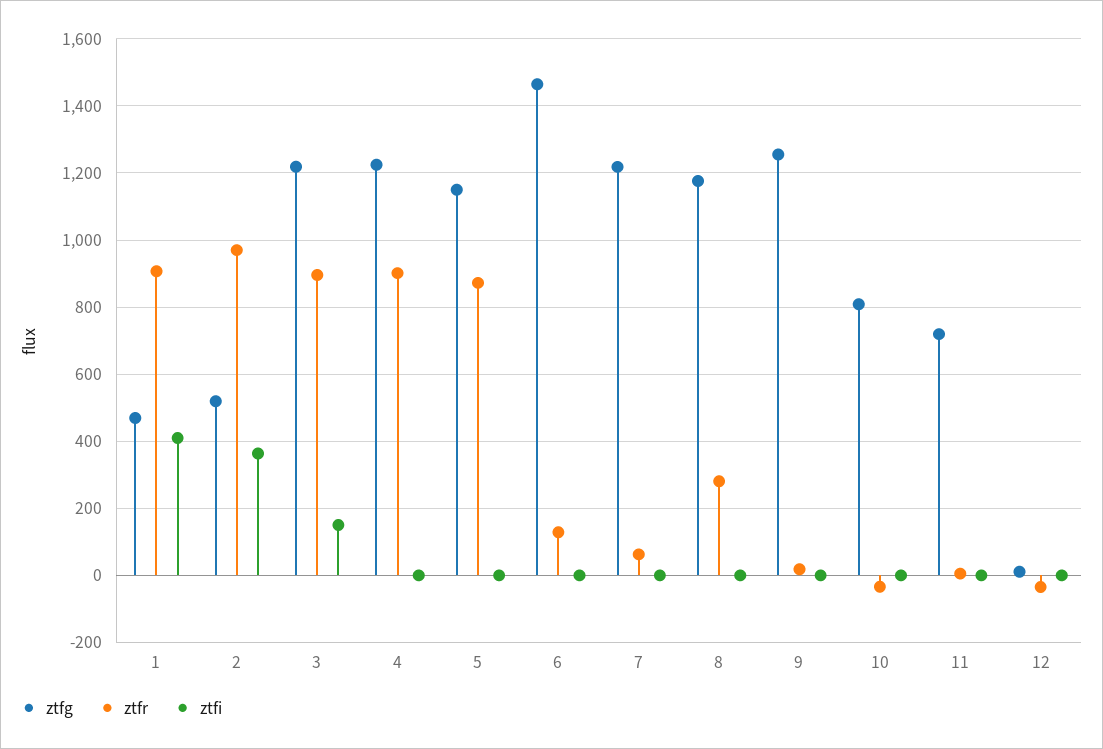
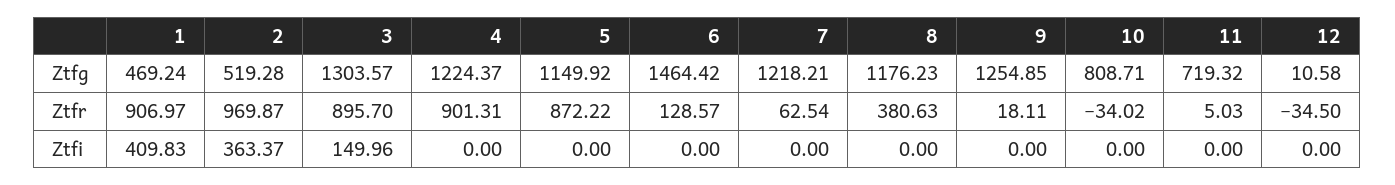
ztfg, 3: 1220 -> 1303.57
ztfr, 8: 280 -> 380.63

